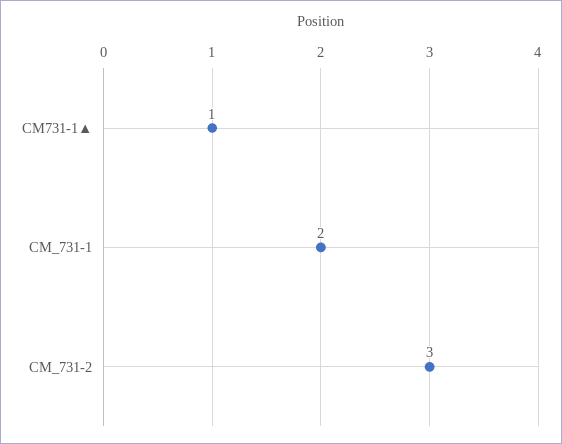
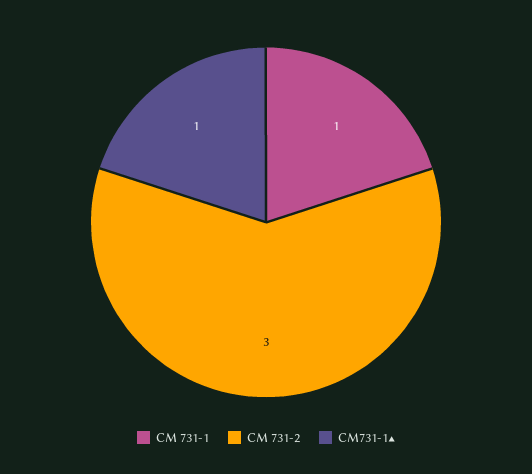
CM_731-1: 2 -> 1

